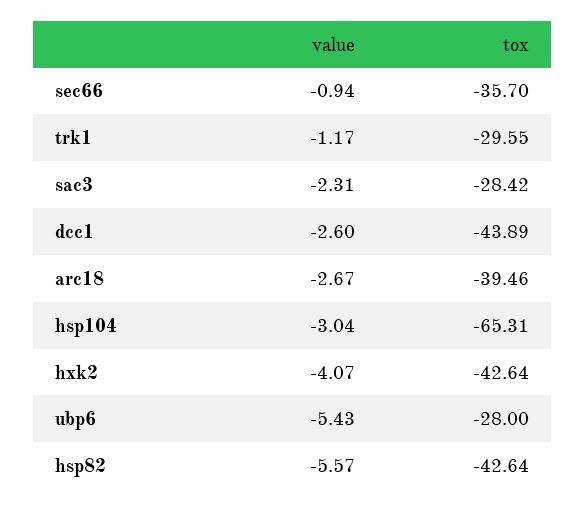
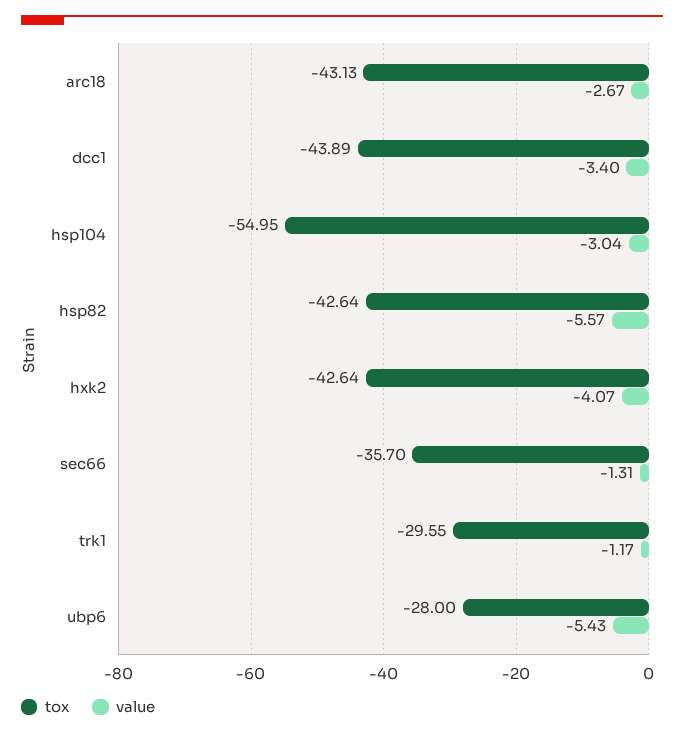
value, sec66: -0.94 -> -1.31
value, sac3: -2.31 -> none
tox, sac3: -28.42 -> none
value, dcc1: -2.6 -> -3.4
tox, arc18: -39.46 -> -43.13
tox, hsp104: -65.31 -> -54.95

